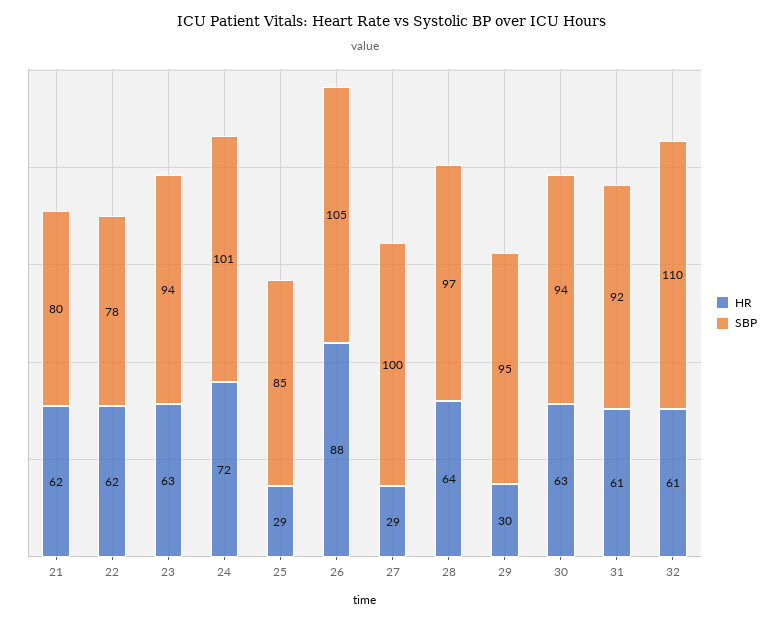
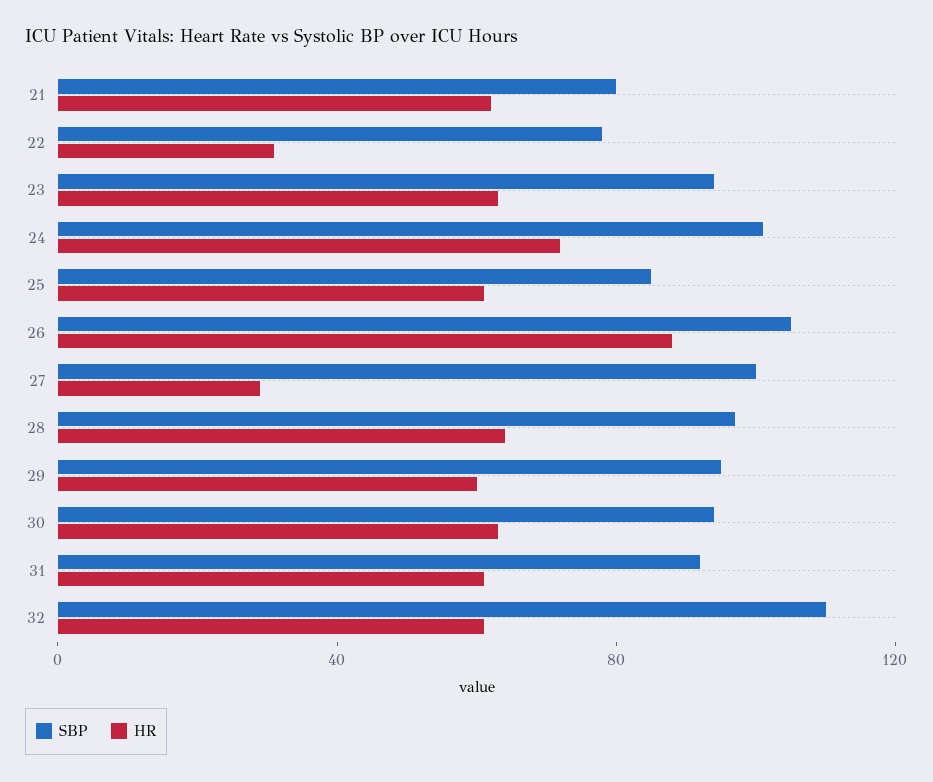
HR, 22: 62 -> 30
HR, 25: 29 -> 60
HR, 29: 30 -> 60

